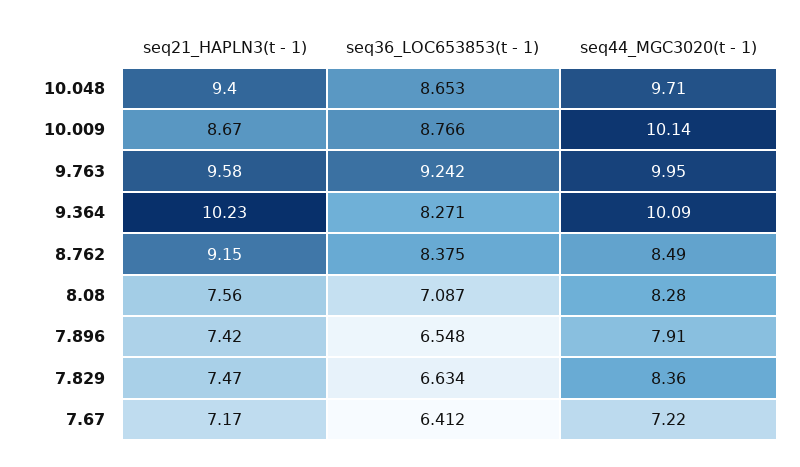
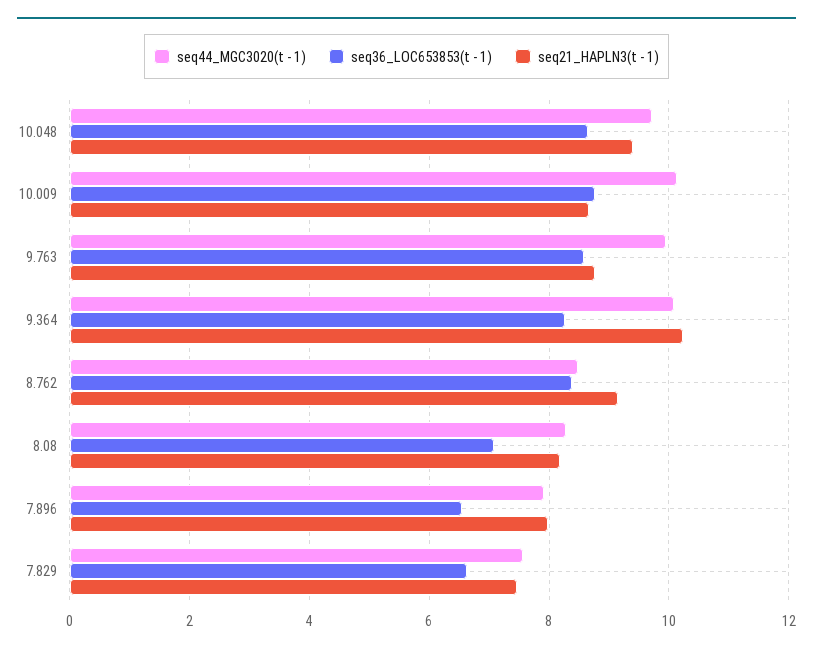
seq21_HAPLN3(t - 1), 9.763: 9.58 -> 8.8
seq36_LOC653853(t - 1), 9.763: 9.242 -> 8.6
seq21_HAPLN3(t - 1), 8.08: 7.56 -> 8.2
seq21_HAPLN3(t - 1), 7.896: 7.42 -> 8
seq44_MGC3020(t - 1), 7.829: 8.36 -> 7.6
seq21_HAPLN3(t - 1), 7.67: 7.17 -> none
seq36_LOC653853(t - 1), 7.67: 6.412 -> none
seq44_MGC3020(t - 1), 7.67: 7.22 -> none

